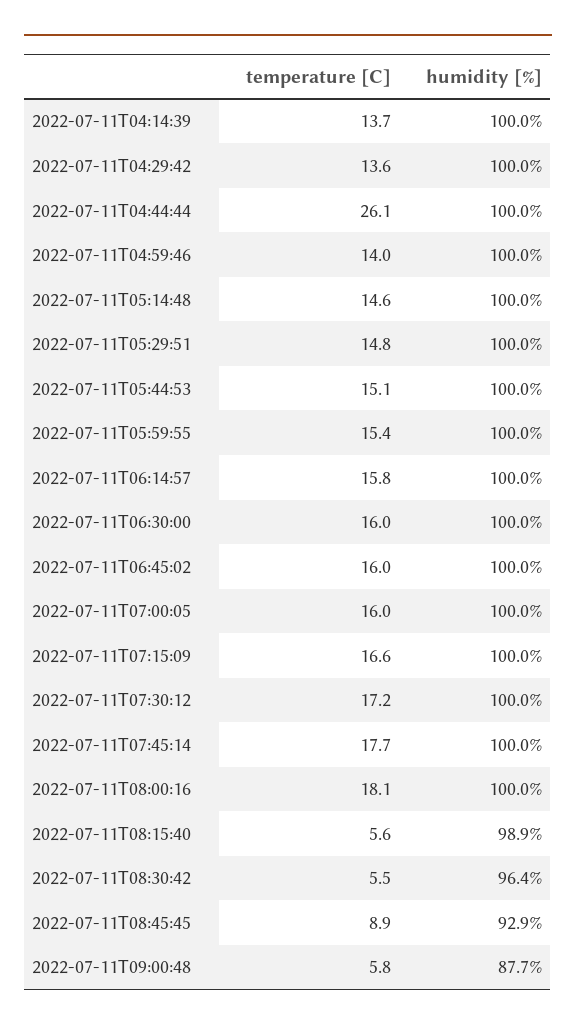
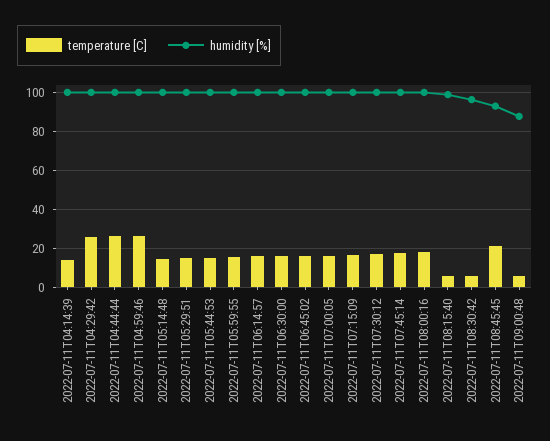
temperature [C], 2022-07-11T04:29:42: 13.6 -> 25
temperature [C], 2022-07-11T04:59:46: 14 -> 25
temperature [C], 2022-07-11T08:45:45: 8.9 -> 20

